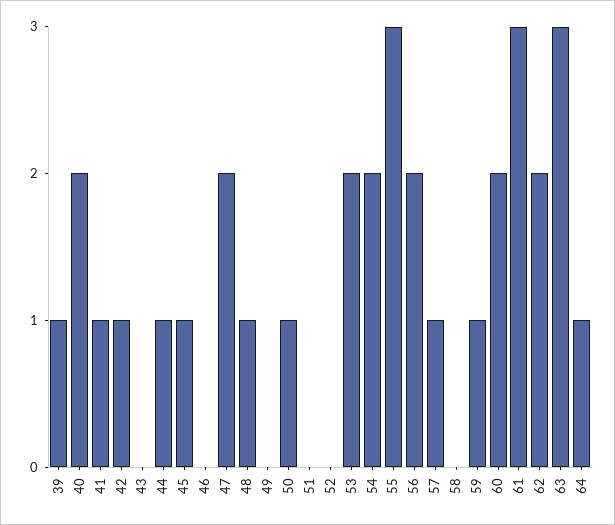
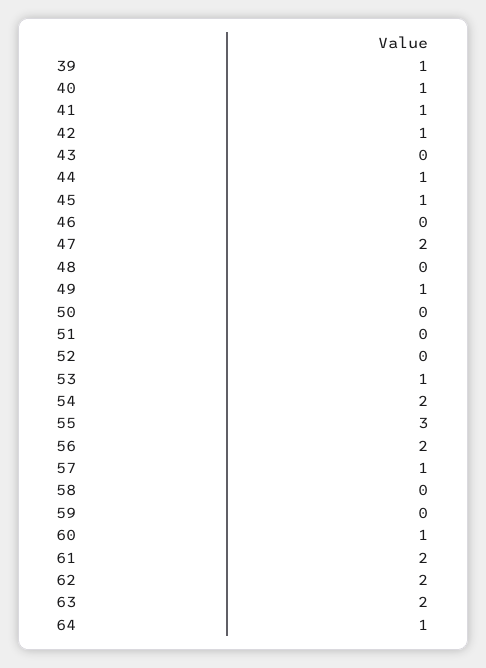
40: 2 -> 1
48: 1 -> 0
49: 0 -> 1
50: 1 -> 0
53: 2 -> 1
59: 1 -> 0
60: 2 -> 1
61: 3 -> 2
63: 3 -> 2

